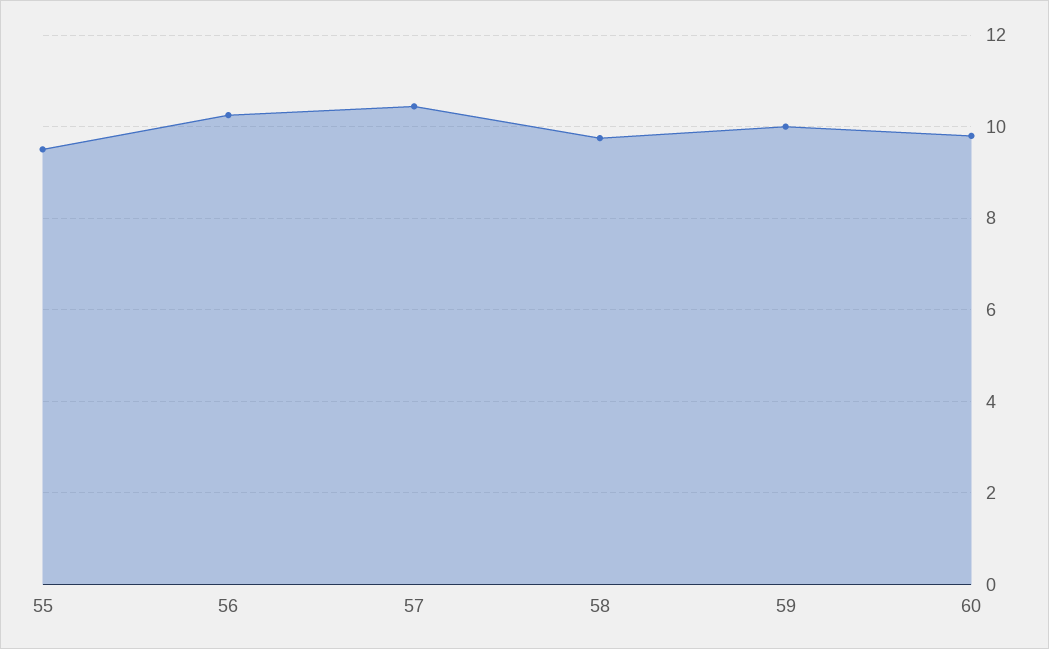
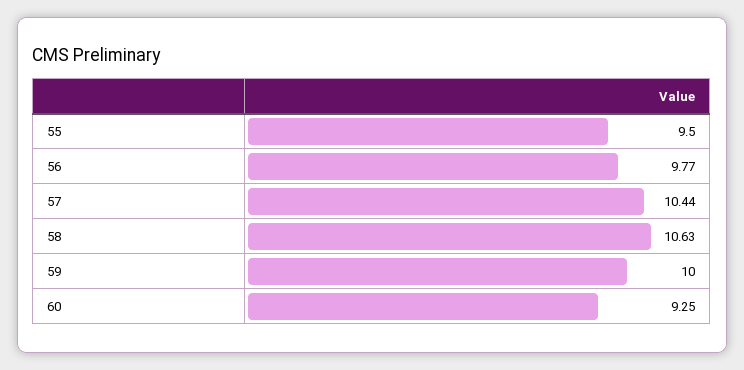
56: 10.2 -> 9.77
58: 9.8 -> 10.63
60: 9.8 -> 9.25

